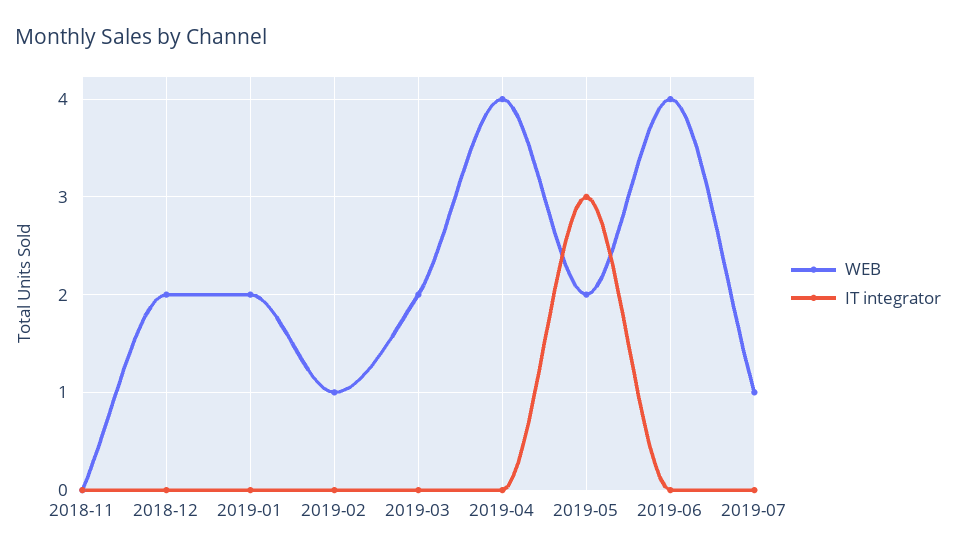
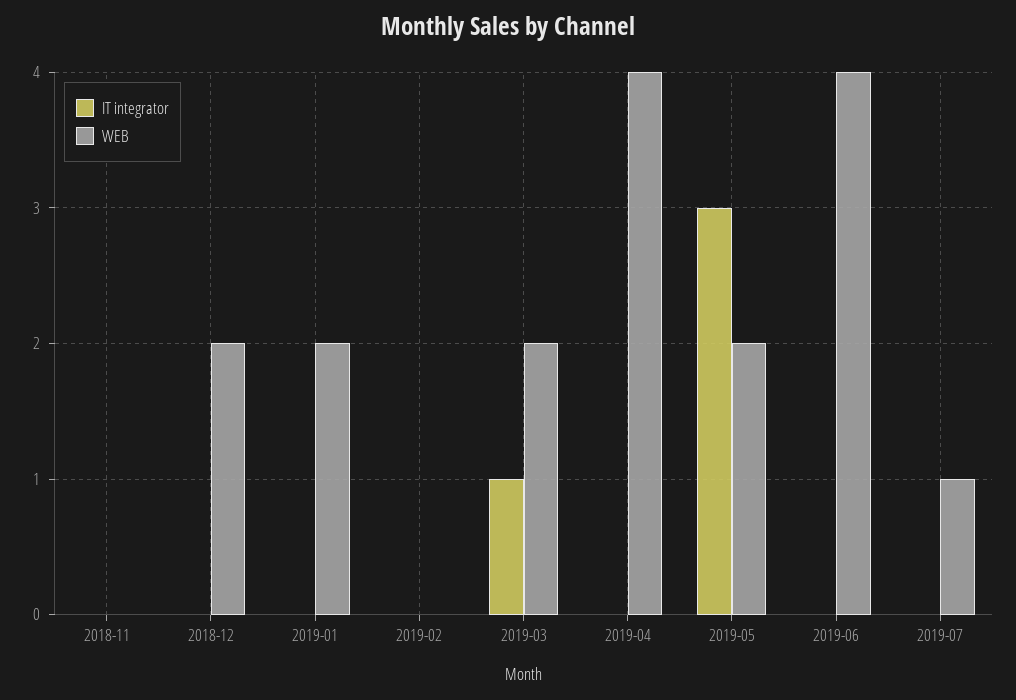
WEB, 2019-02: 1 -> 0
IT integrator, 2019-03: 0 -> 1

